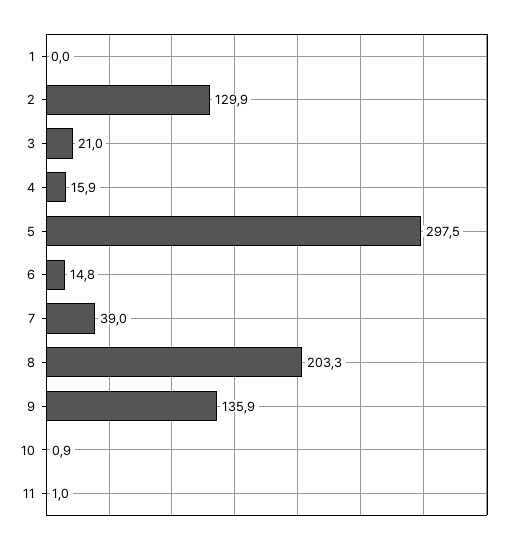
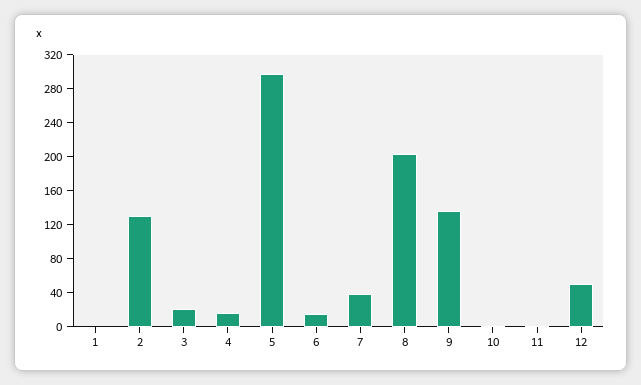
12: none -> 50

